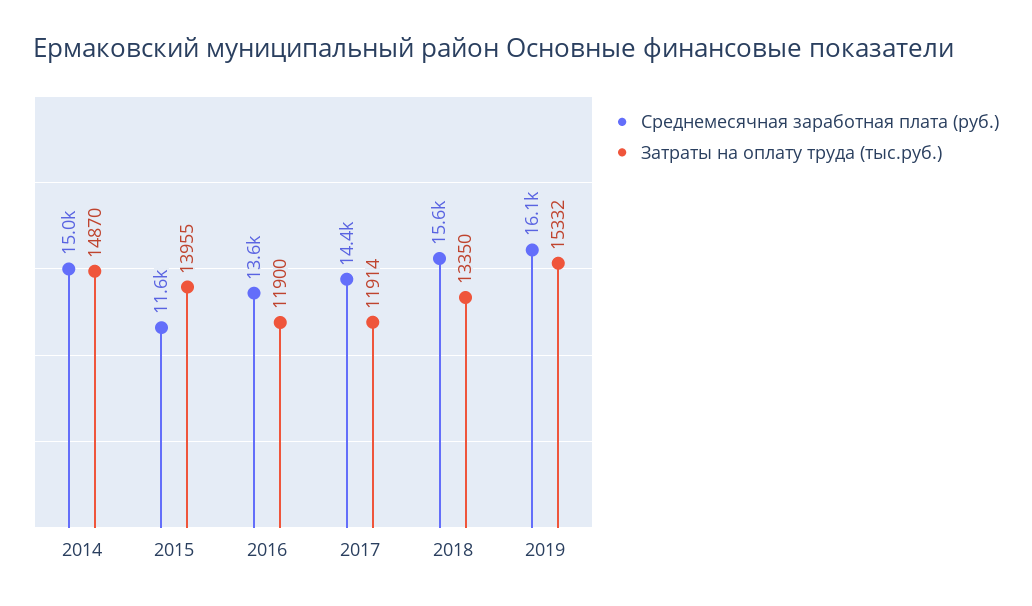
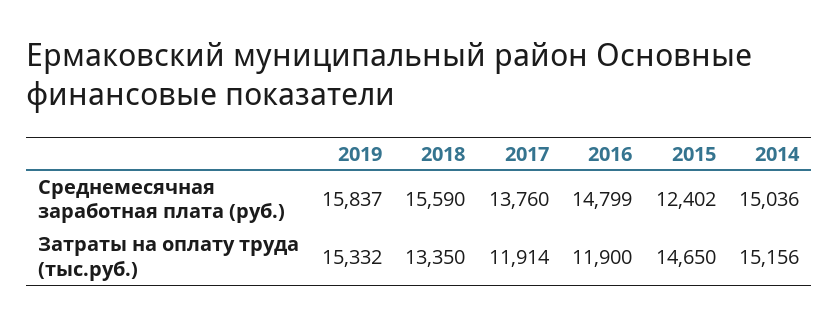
Затраты на оплату труда (тыс.руб.), 2014: 14870 -> 15156
Среднемесячная заработная плата (руб.), 2015: 11600 -> 12402
Затраты на оплату труда (тыс.руб.), 2015: 13955 -> 14650
Среднемесячная заработная плата (руб.), 2016: 13600 -> 14799
Среднемесячная заработная плата (руб.), 2017: 14400 -> 13760
Среднемесячная заработная плата (руб.), 2019: 16100 -> 15837

